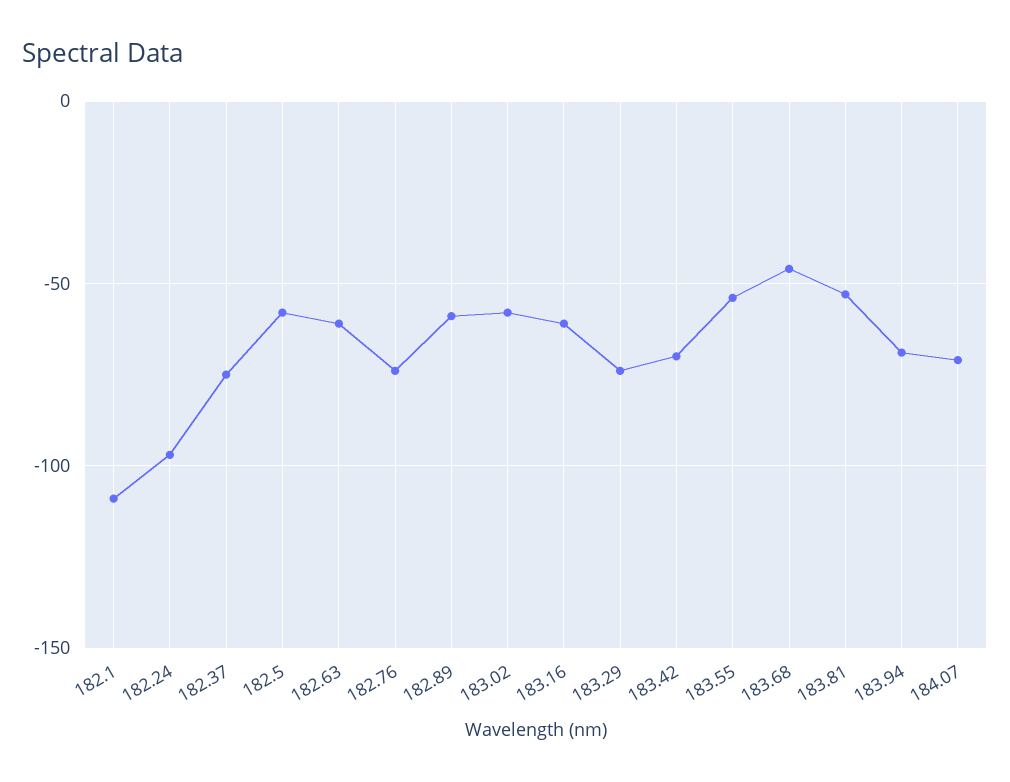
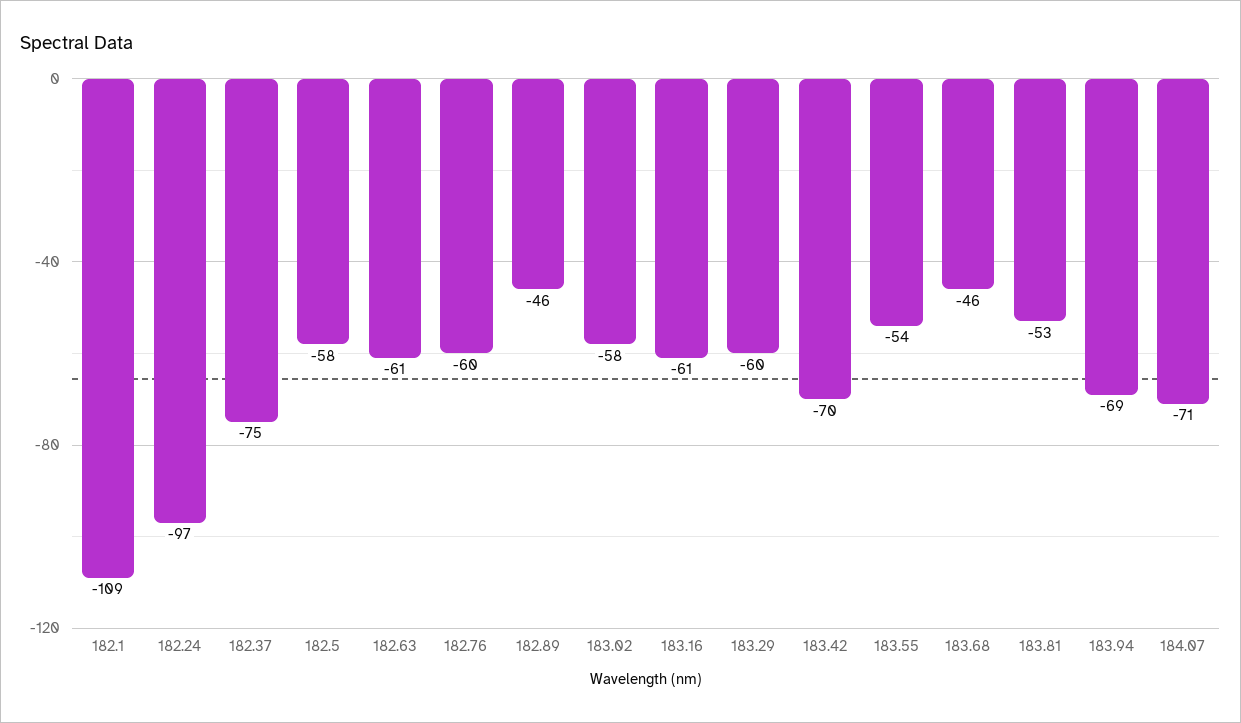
182.76: -75 -> -60
182.89: -60 -> -46
183.29: -75 -> -60

